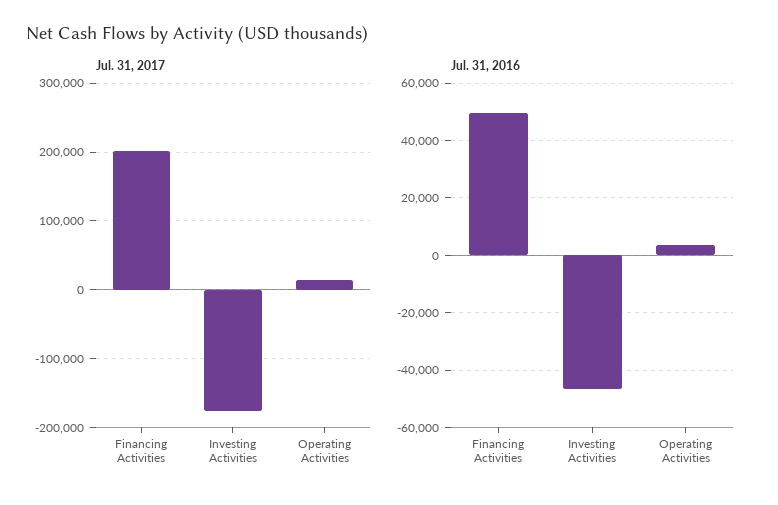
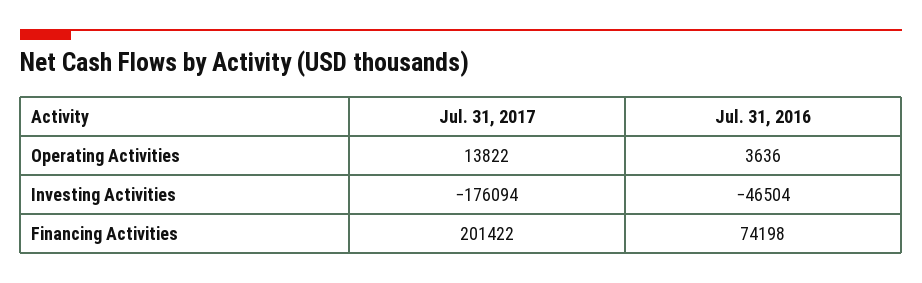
Jul. 31, 2016, Financing Activities: 50000 -> 74198

